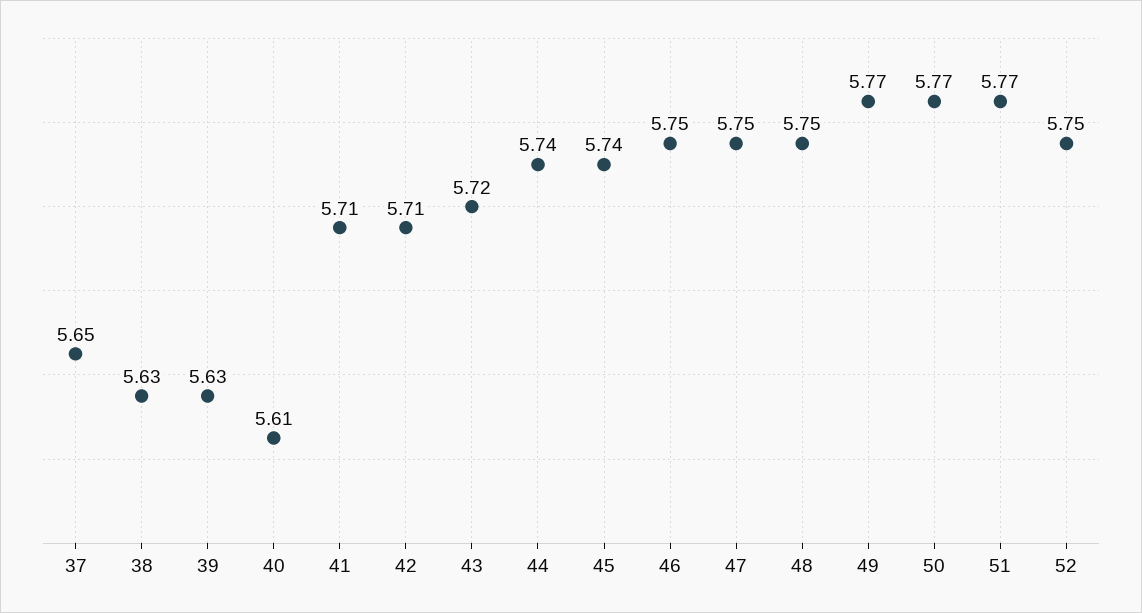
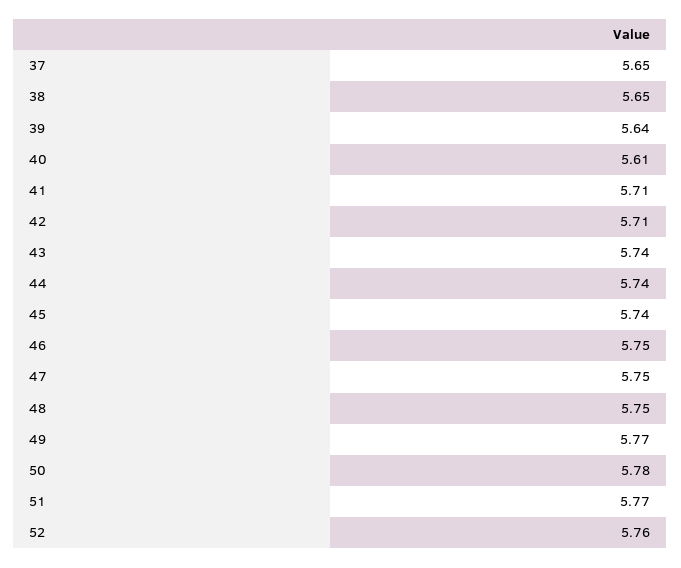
38: 5.63 -> 5.65
39: 5.63 -> 5.64
43: 5.72 -> 5.74
50: 5.77 -> 5.78
52: 5.75 -> 5.76

